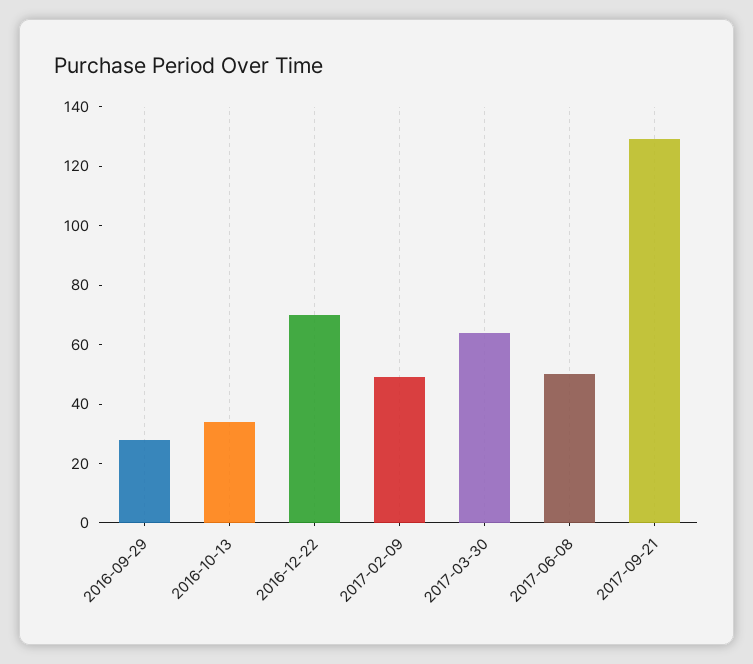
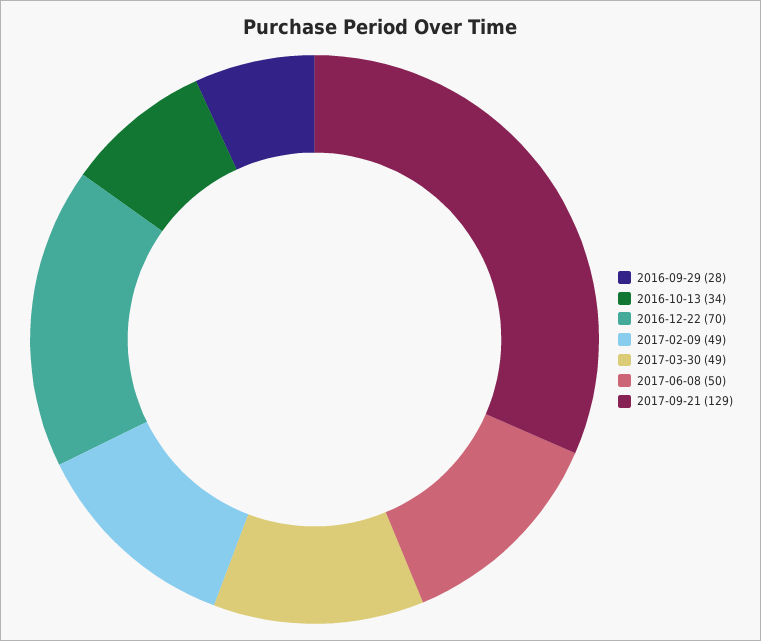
2017-03-30: 65 -> 49

